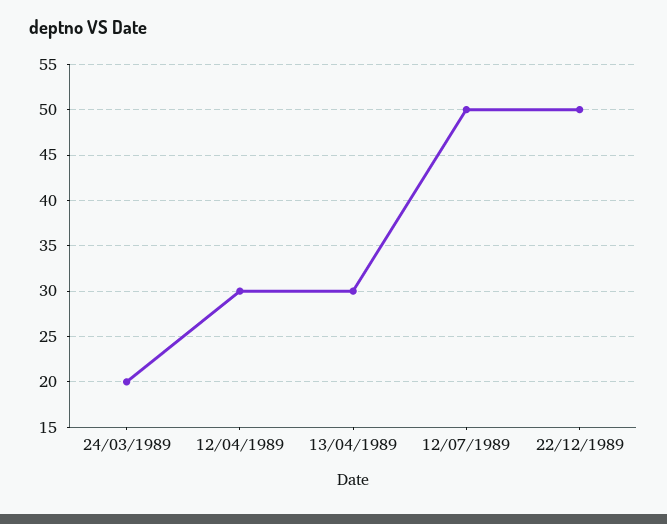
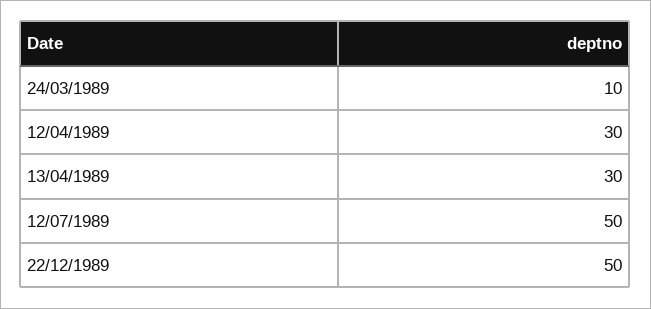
24/03/1989: 20 -> 10

